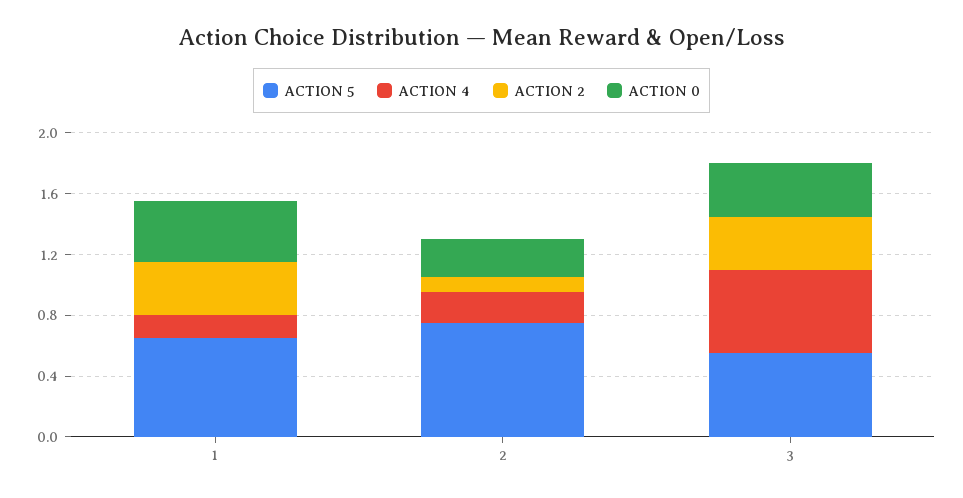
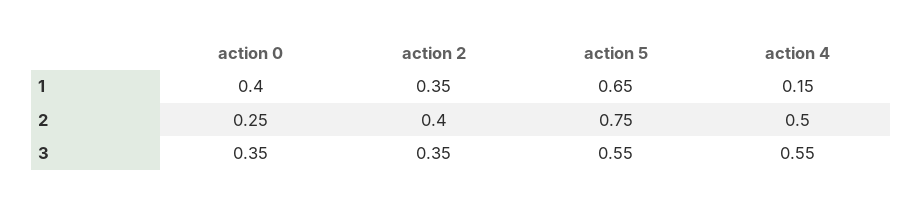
ACTION 4, 2: 0.2 -> 0.5
ACTION 2, 2: 0.1 -> 0.4

